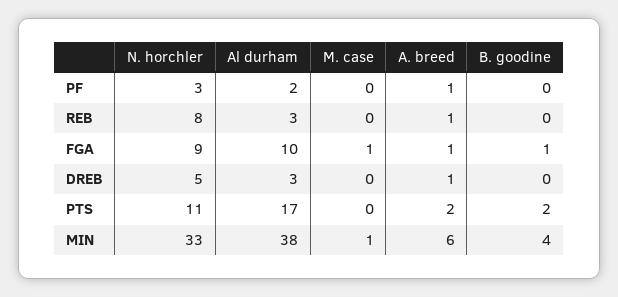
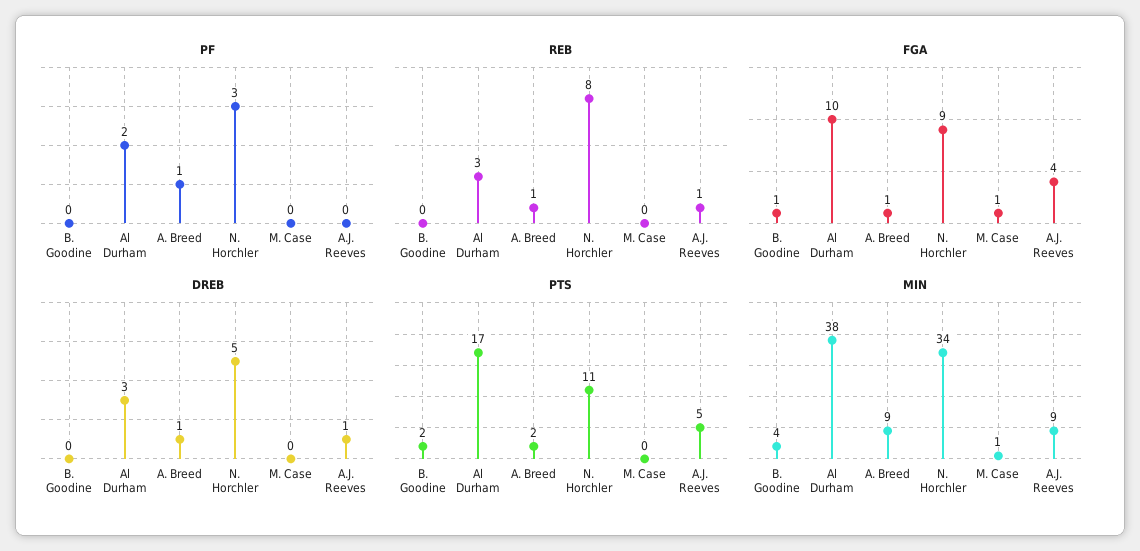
MIN, N. horchler: 33 -> 34
MIN, A. breed: 6 -> 9
PF, A.J. Reeves: none -> 0
REB, A.J. Reeves: none -> 1
FGA, A.J. Reeves: none -> 4
DREB, A.J. Reeves: none -> 1
PTS, A.J. Reeves: none -> 5
MIN, A.J. Reeves: none -> 9

